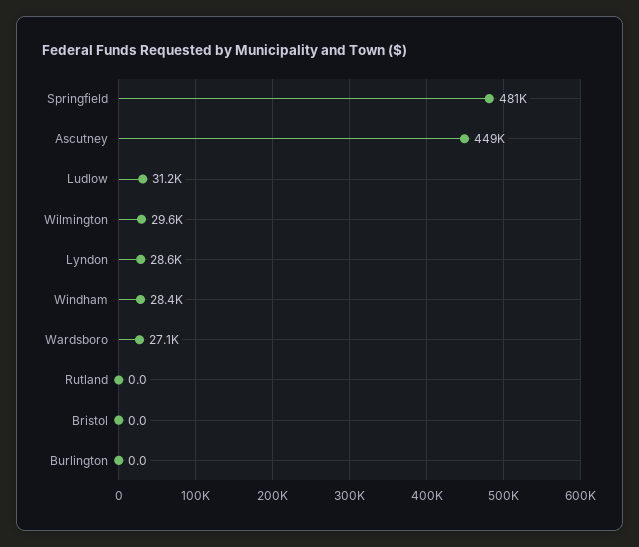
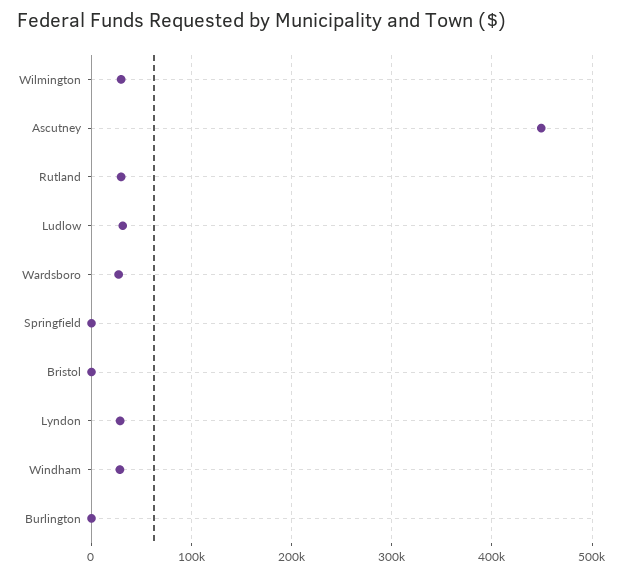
Springfield: 481000 -> 0
Rutland: 0 -> 30000

